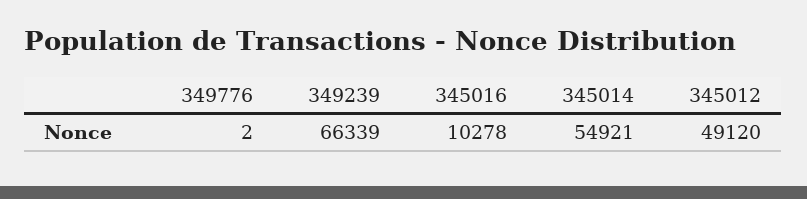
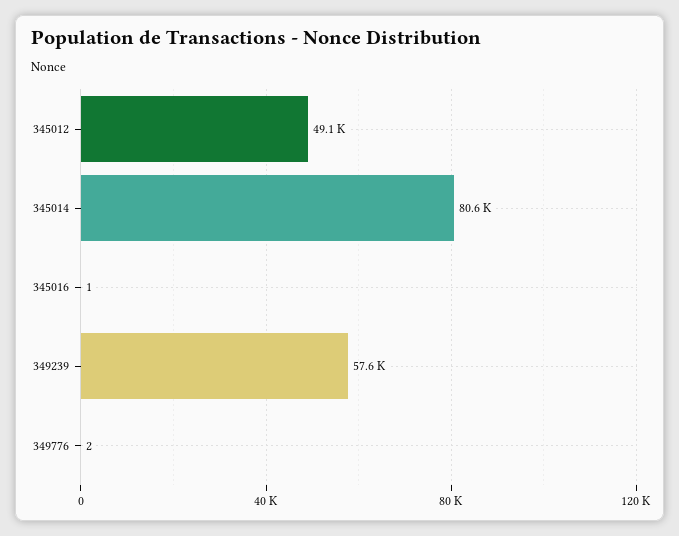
349239: 66339 -> 57600
345016: 10278 -> 1
345014: 54921 -> 80600

